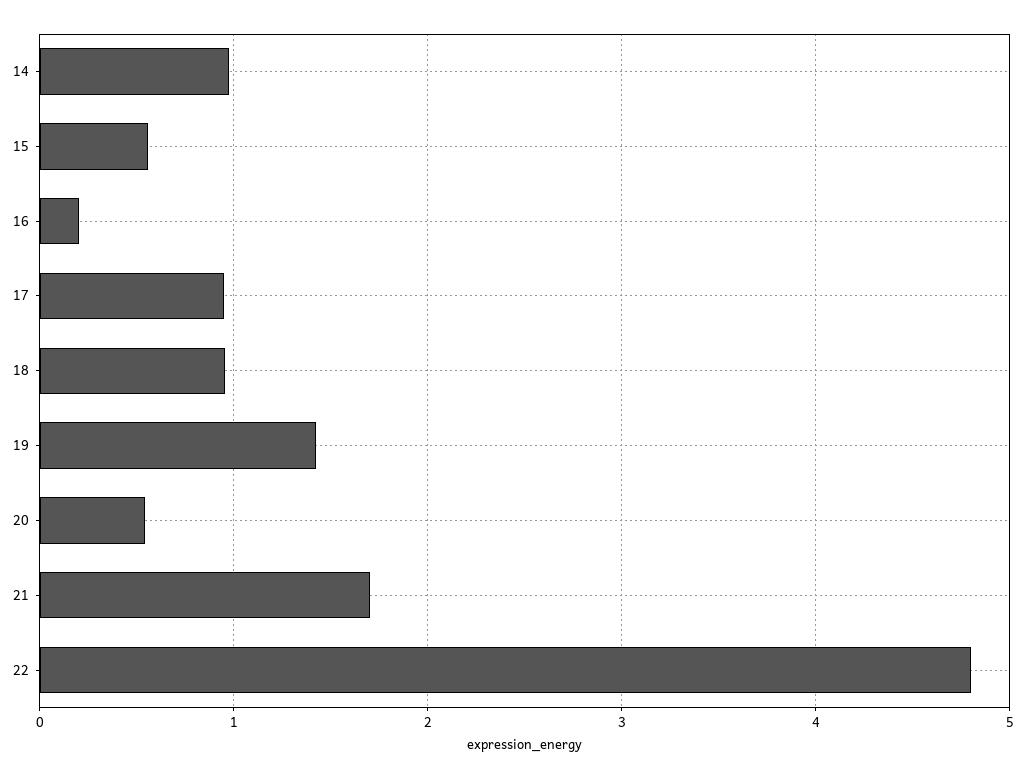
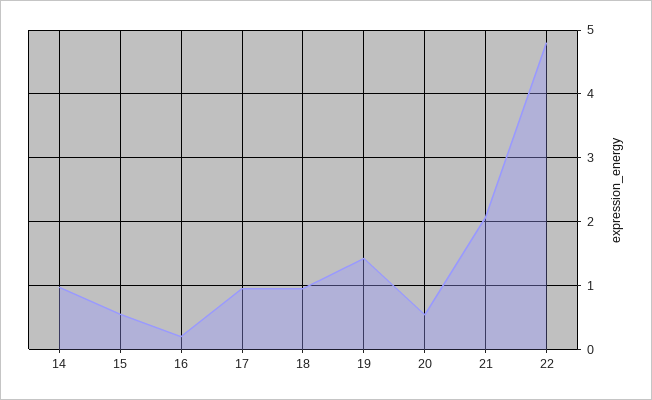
21: 1.7 -> 2.1

